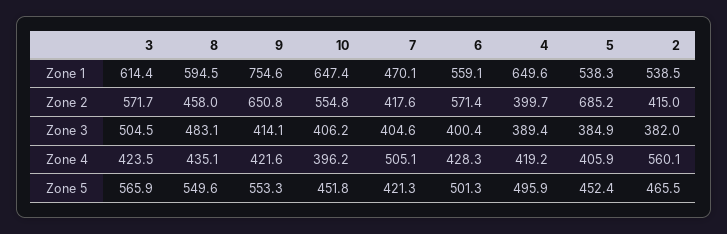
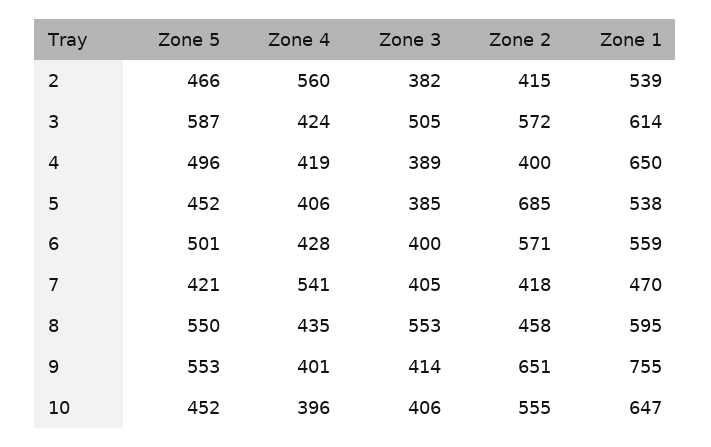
8, Zone 3: 483.1 -> 553
9, Zone 4: 421.6 -> 401
7, Zone 4: 505.1 -> 541
3, Zone 5: 565.9 -> 587

